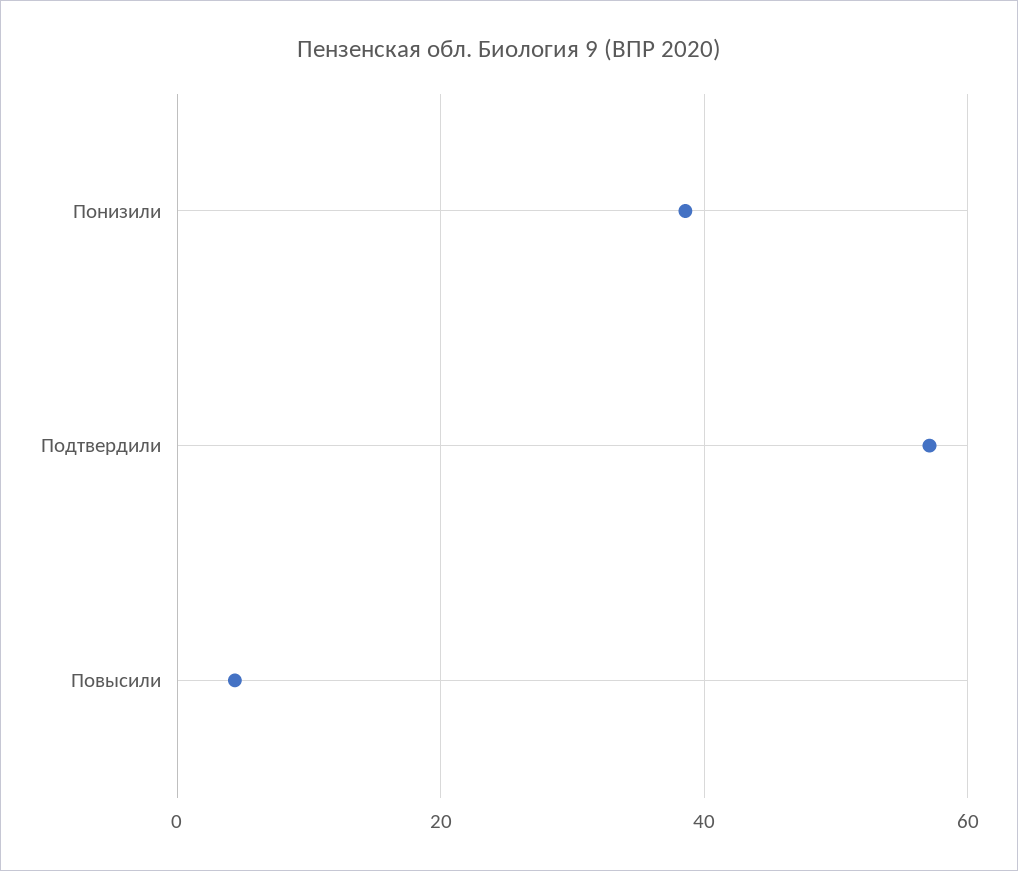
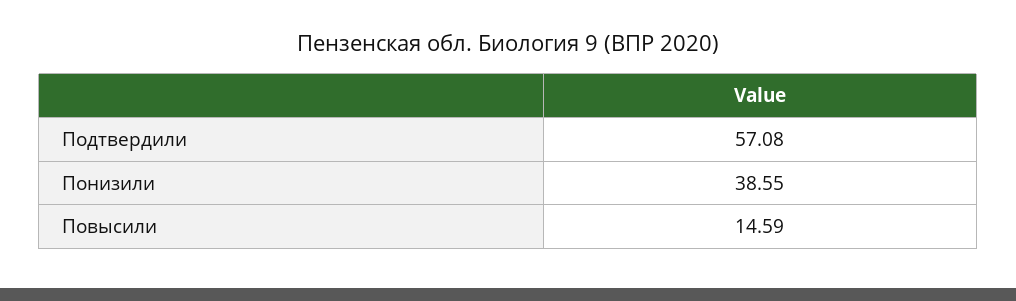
Повысили: 4 -> 14.59

